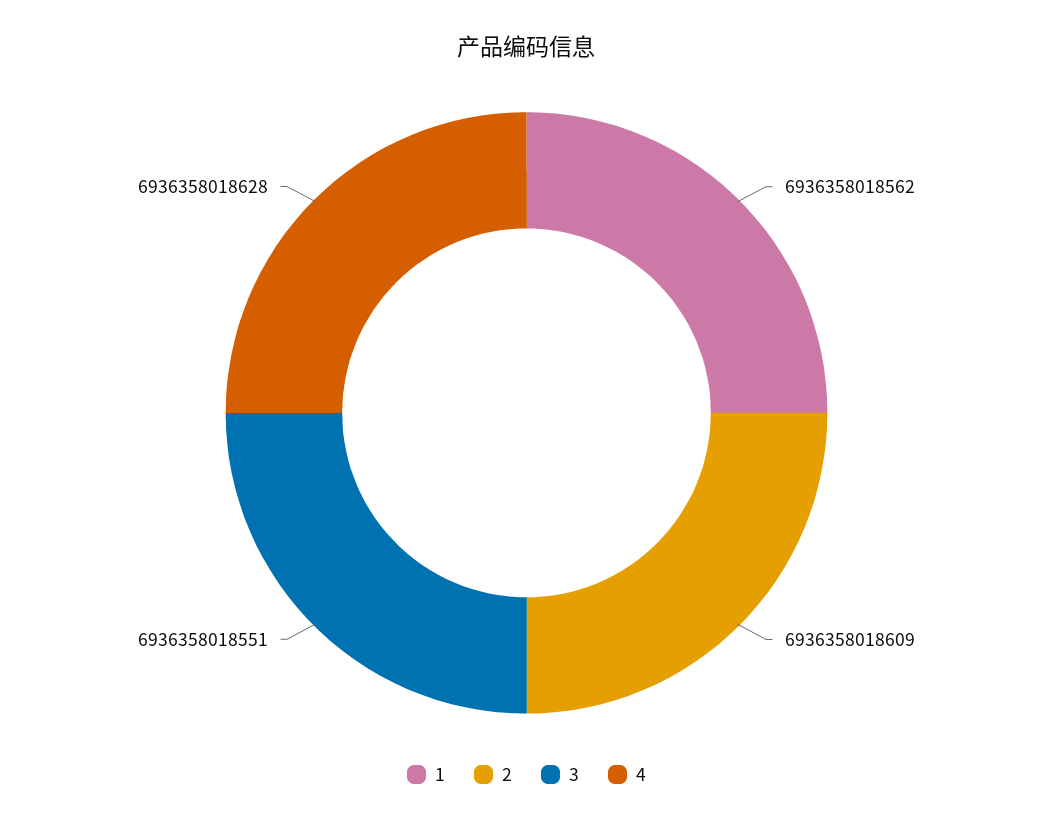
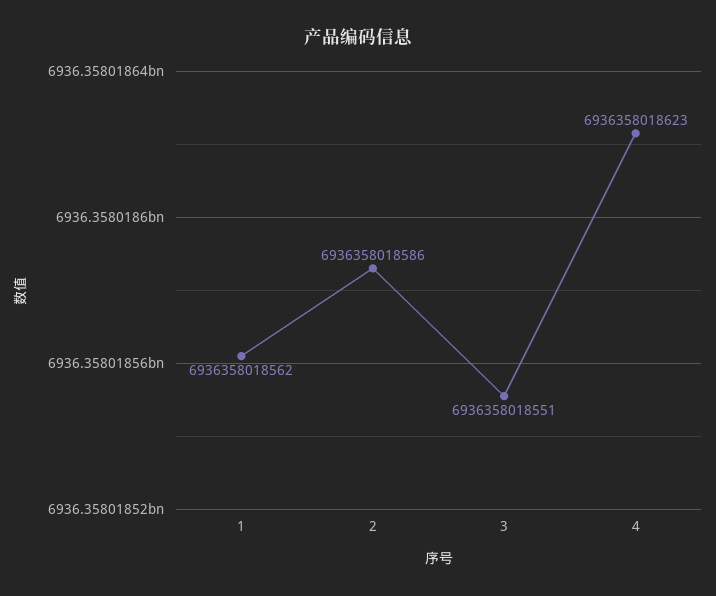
2: 6936358018609 -> 6936358018586
4: 6936358018628 -> 6936358018623

